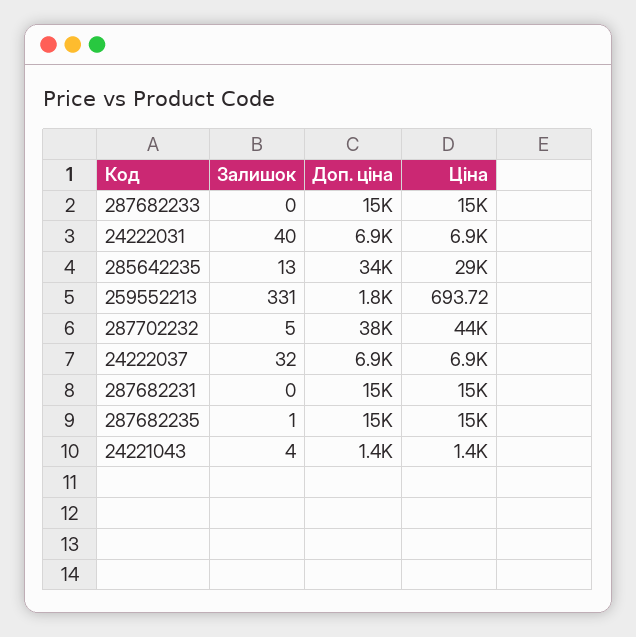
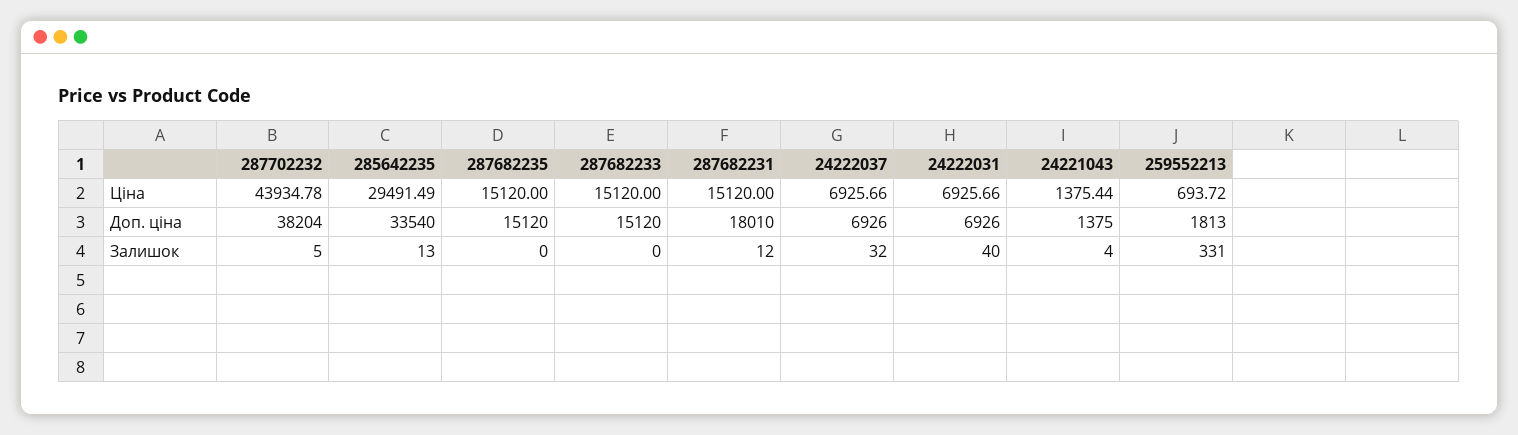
Залишок, 287682231: 0 -> 12
Доп. ціна, 287682231: 15000 -> 18010
Залишок, 287682235: 1 -> 0

